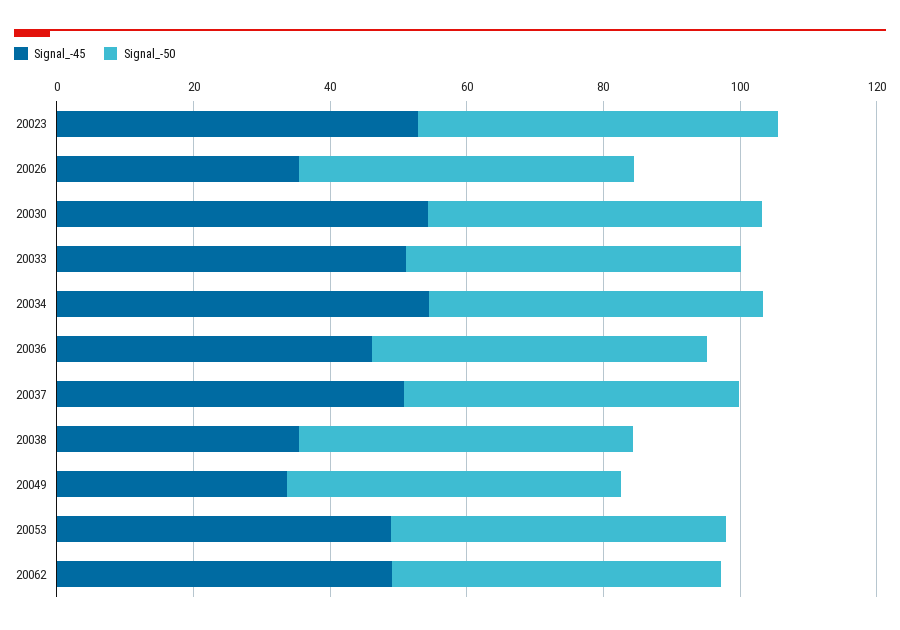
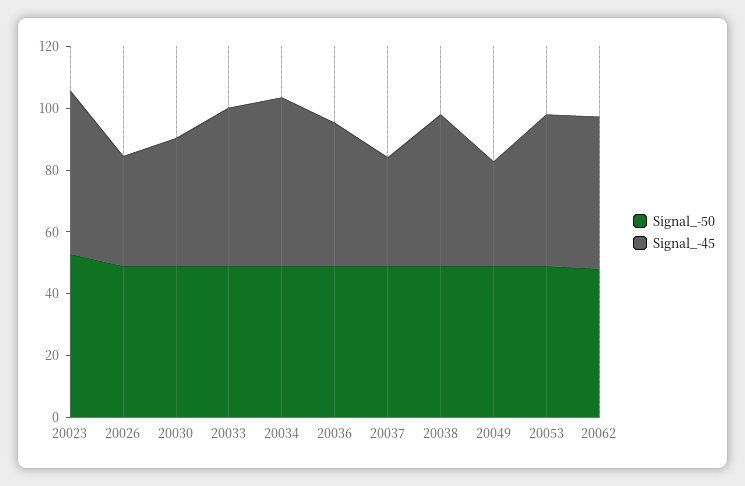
Signal_-45, 20030: 55 -> 40
Signal_-45, 20037: 50 -> 35
Signal_-45, 20038: 35 -> 50

